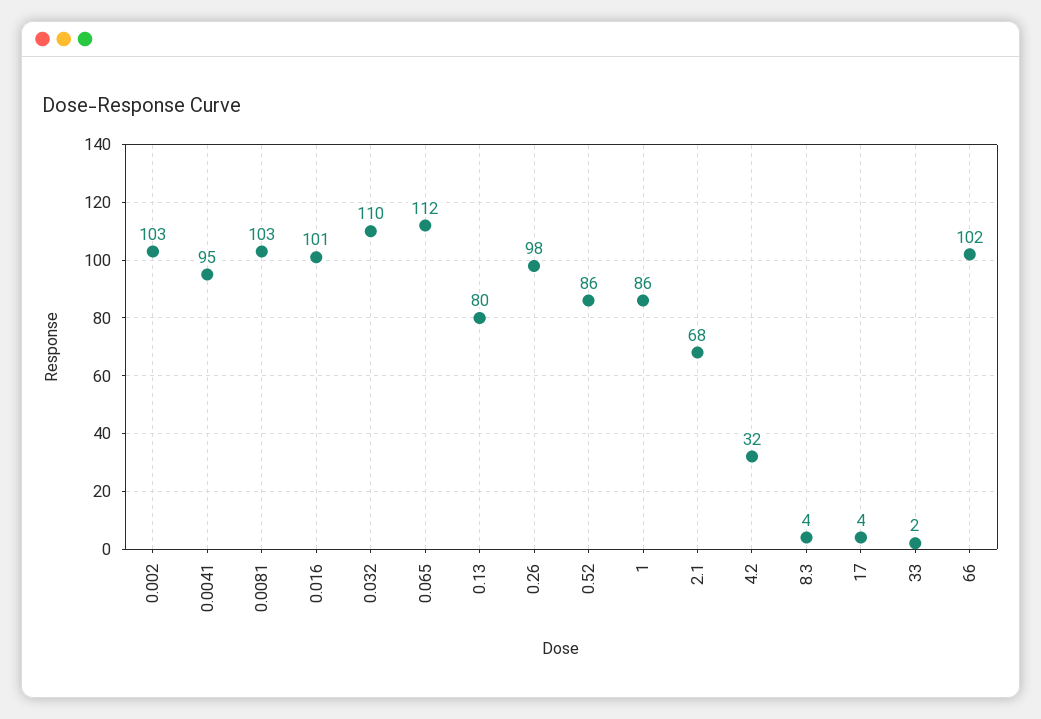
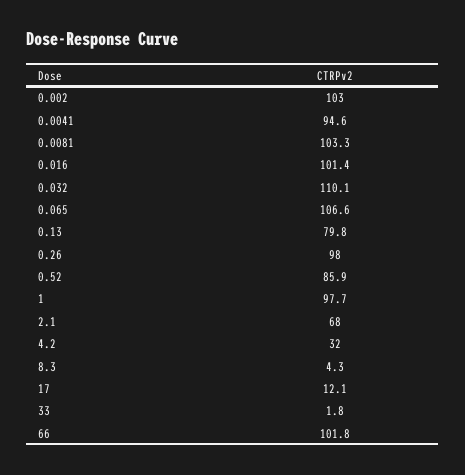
0.065: 112 -> 106.6
1: 86 -> 97.7
17: 4 -> 12.1

